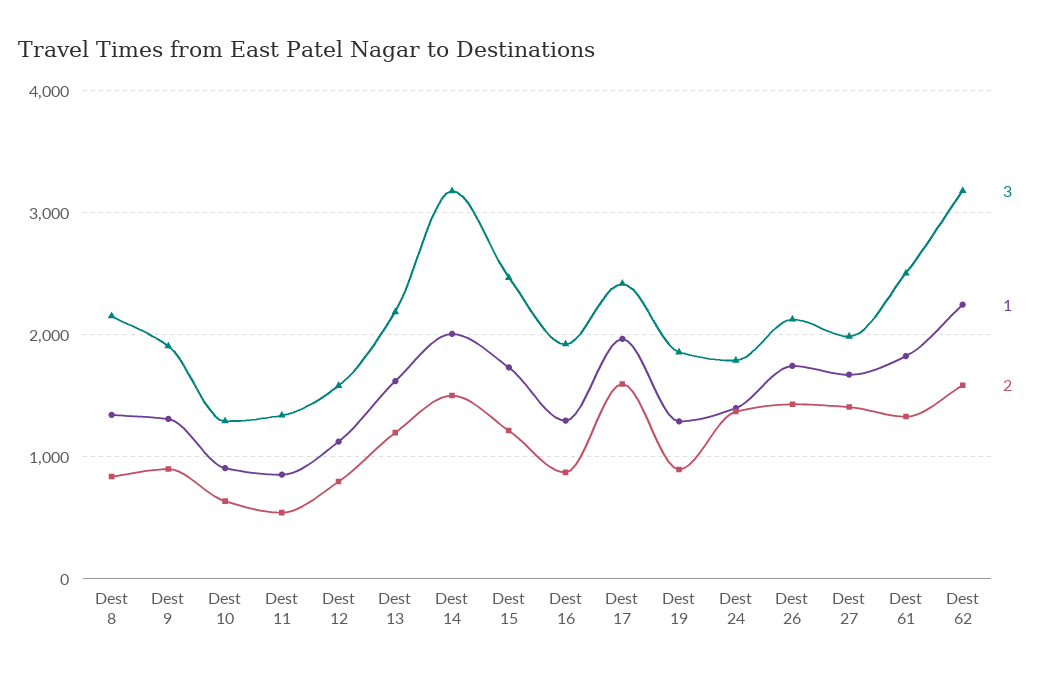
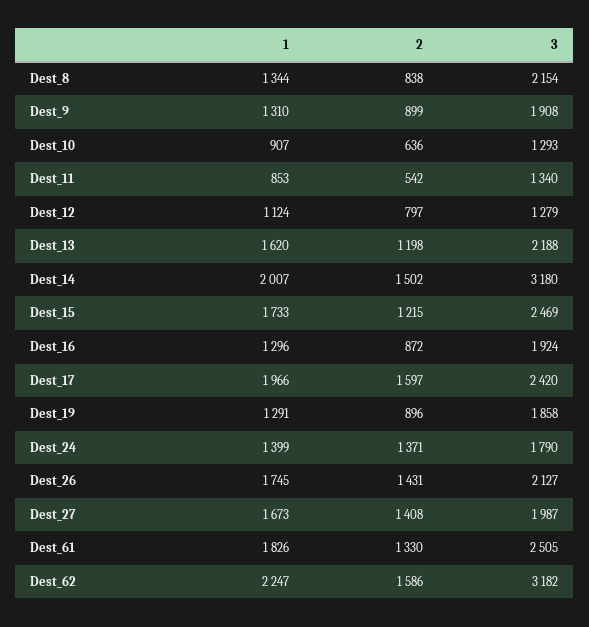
3, Dest 12: 1600 -> 1279

